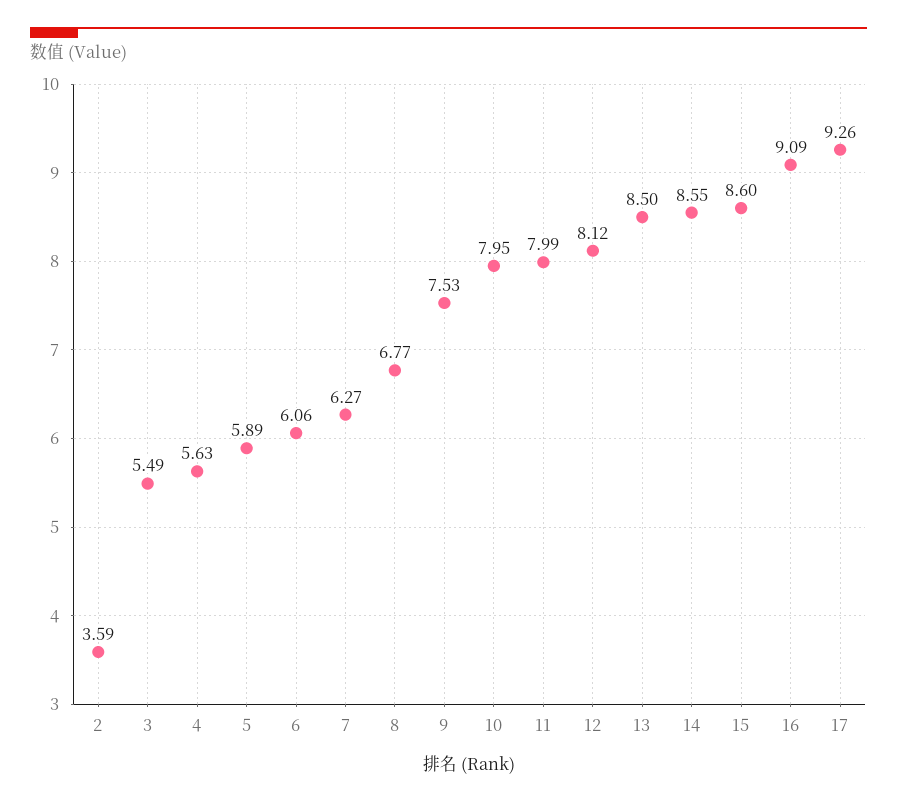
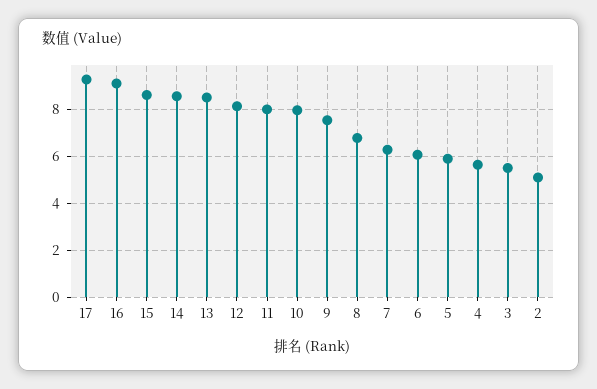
2: 3.59 -> 5

